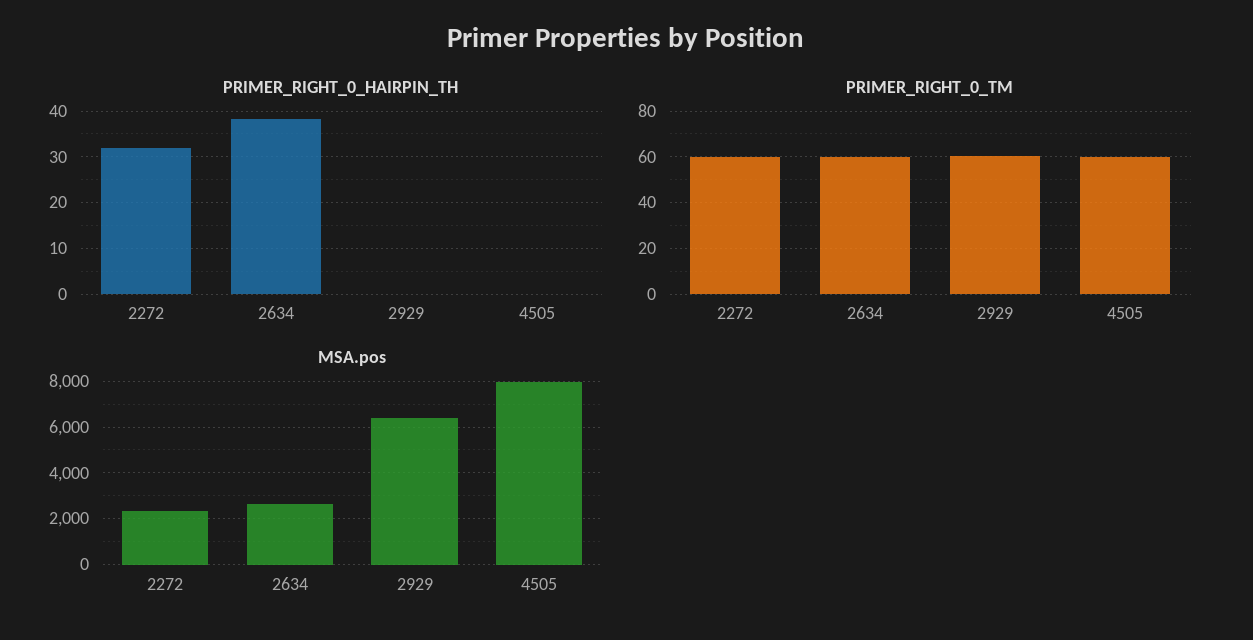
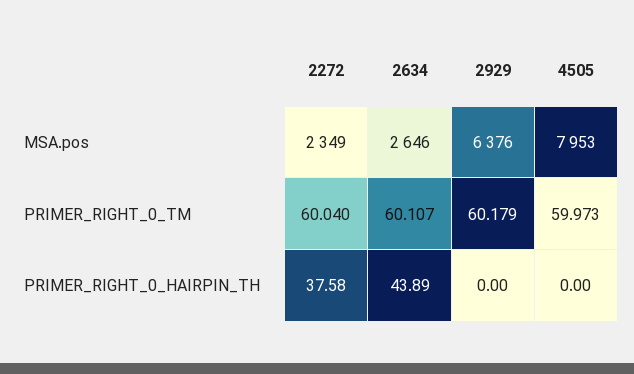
PRIMER_RIGHT_0_HAIRPIN_TH, 2272: 32 -> 37.58
PRIMER_RIGHT_0_HAIRPIN_TH, 2634: 38 -> 43.89

